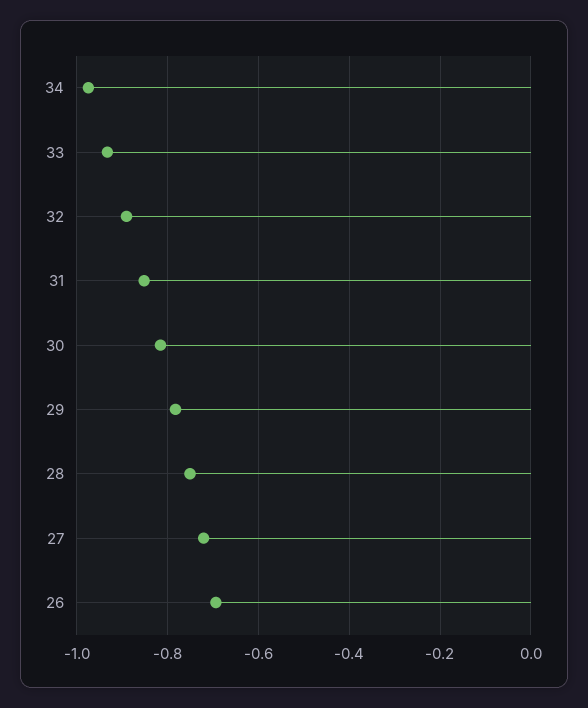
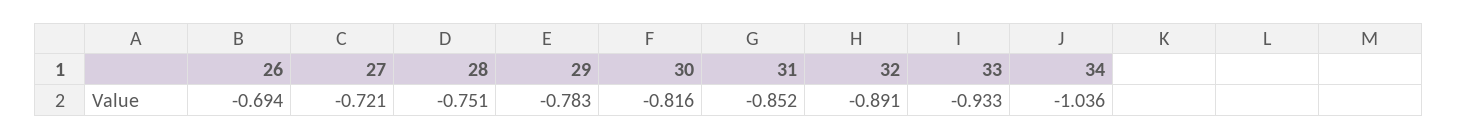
34: -0.98 -> -1.036

